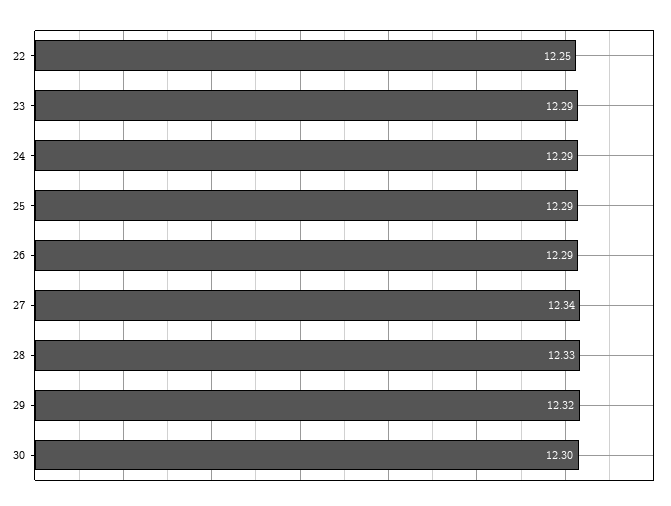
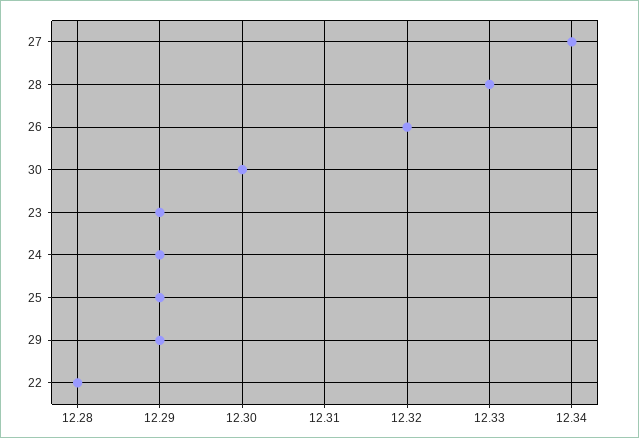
22: 12.25 -> 12.28
26: 12.29 -> 12.32
29: 12.32 -> 12.29

